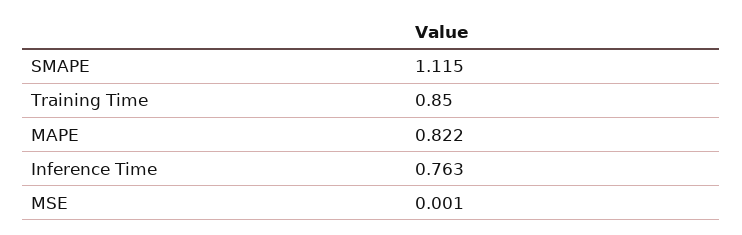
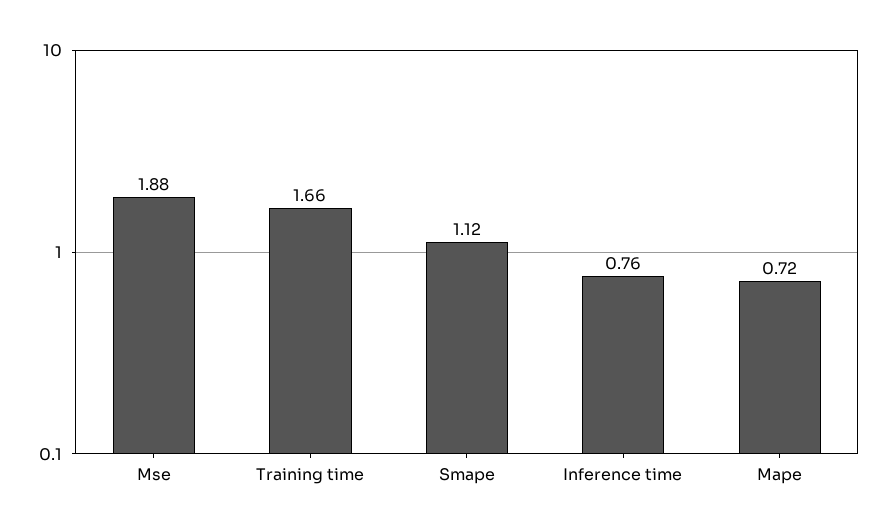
Training Time: 0.85 -> 1.66
MAPE: 0.822 -> 0.72
MSE: 0.001 -> 1.88

